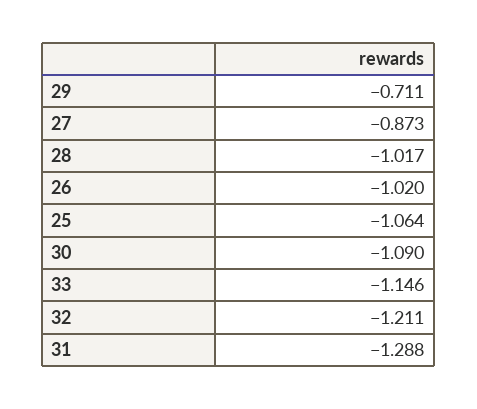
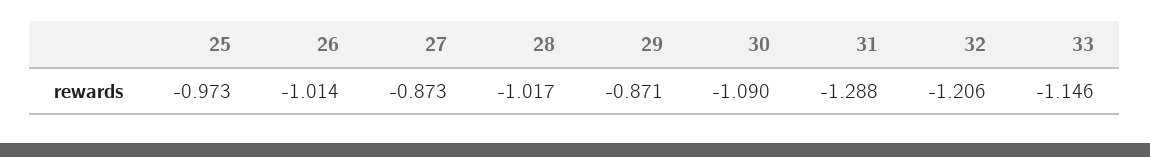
29: -0.711 -> -0.871
26: -1.02 -> -1.014
25: -1.064 -> -0.973
32: -1.211 -> -1.206

